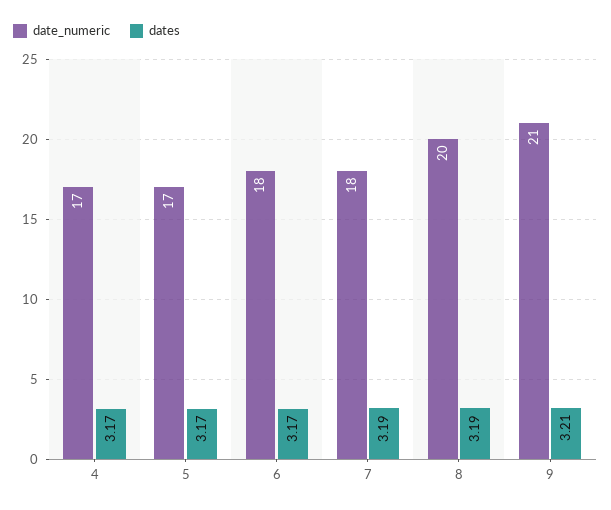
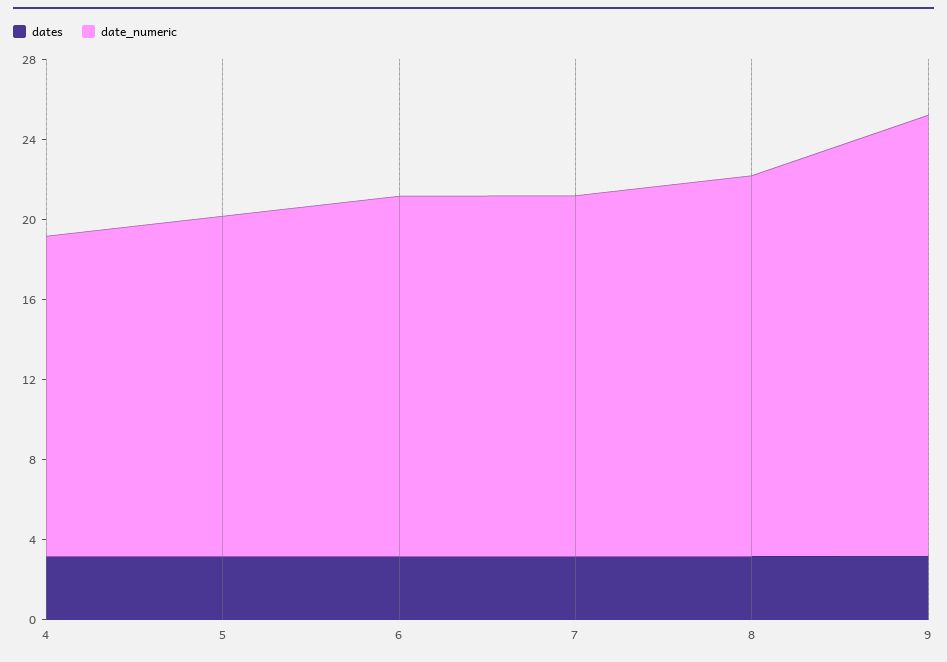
date_numeric, 4: 17 -> 16
date_numeric, 8: 20 -> 19
date_numeric, 9: 21 -> 22

